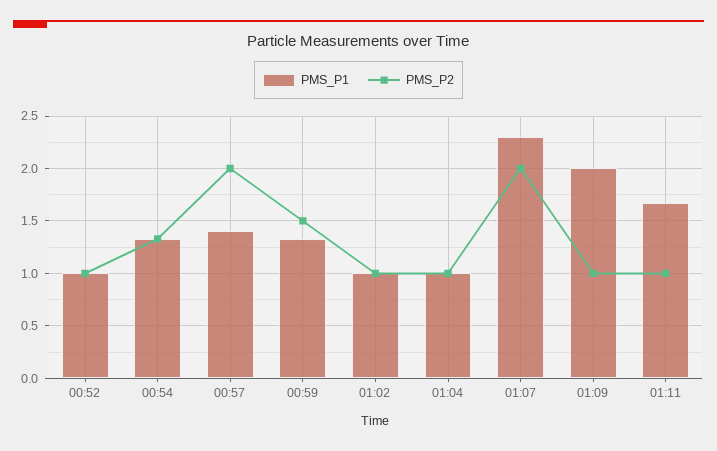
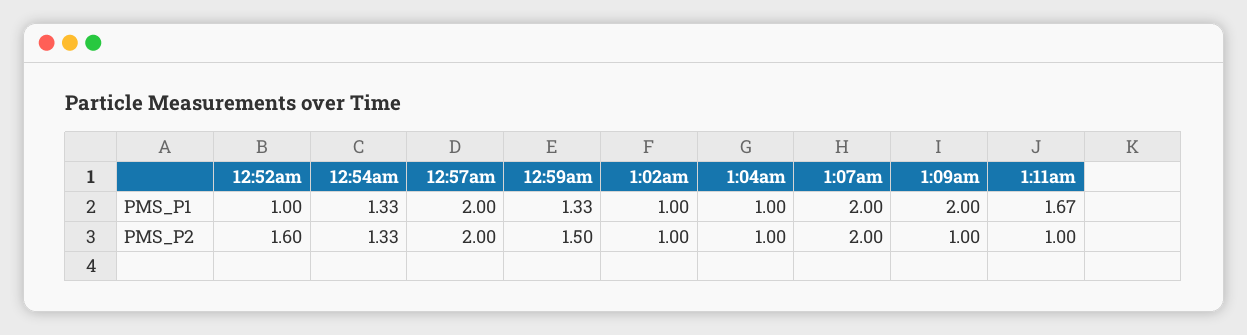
PMS_P2, 00:52: 1 -> 1.6
PMS_P1, 00:57: 1.4 -> 2
PMS_P1, 01:07: 2.3 -> 2

